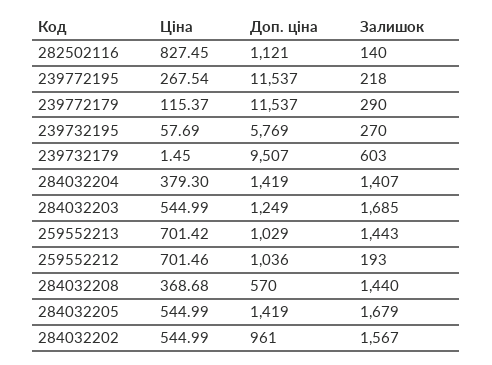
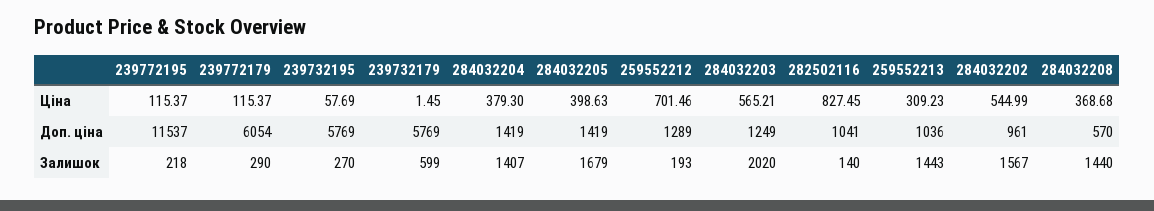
Доп. ціна, 282502116: 1121 -> 1041
Ціна, 239772195: 267.54 -> 115.37
Доп. ціна, 239772179: 11537 -> 6054
Доп. ціна, 239732179: 9507 -> 5769
Залишок, 239732179: 603 -> 599
Ціна, 284032203: 544.99 -> 565.21
Залишок, 284032203: 1685 -> 2020
Ціна, 259552213: 701.42 -> 309.23
Доп. ціна, 259552213: 1029 -> 1036
Доп. ціна, 259552212: 1036 -> 1289
Ціна, 284032205: 544.99 -> 398.63

